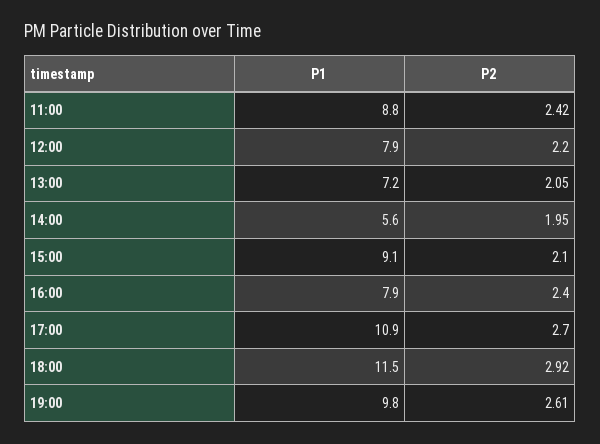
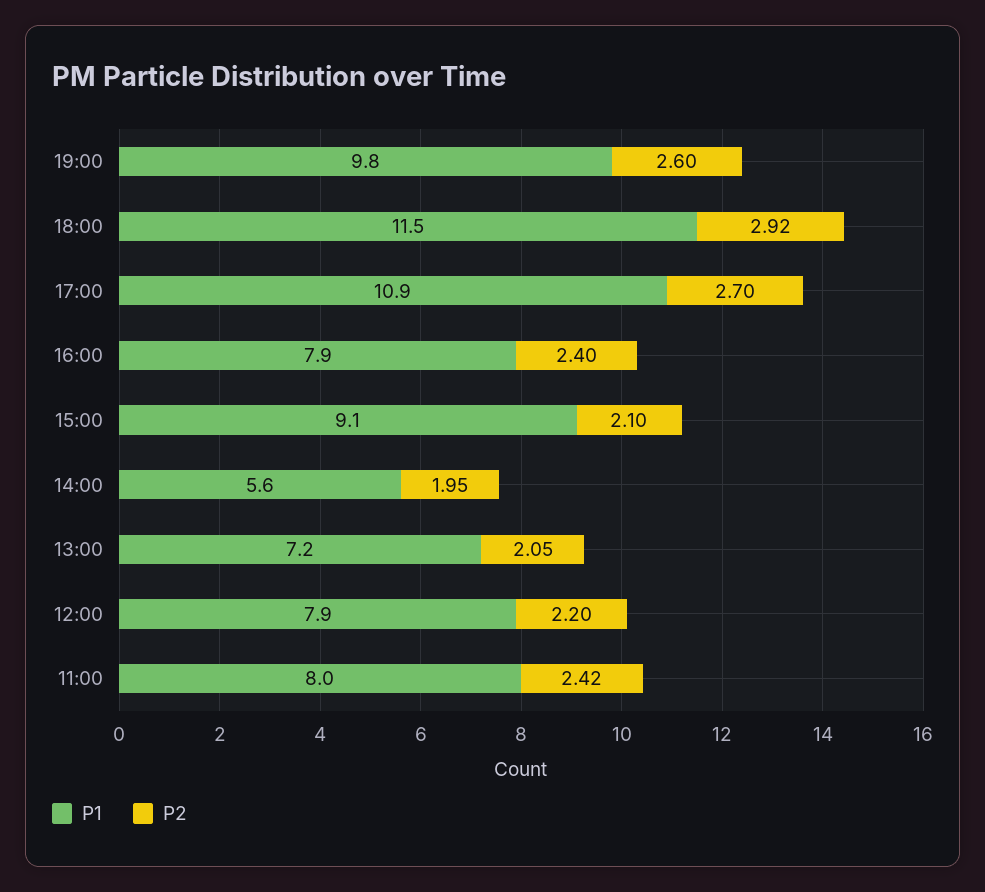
P1, 11:00: 8.8 -> 8
P2, 19:00: 2.61 -> 2.6

